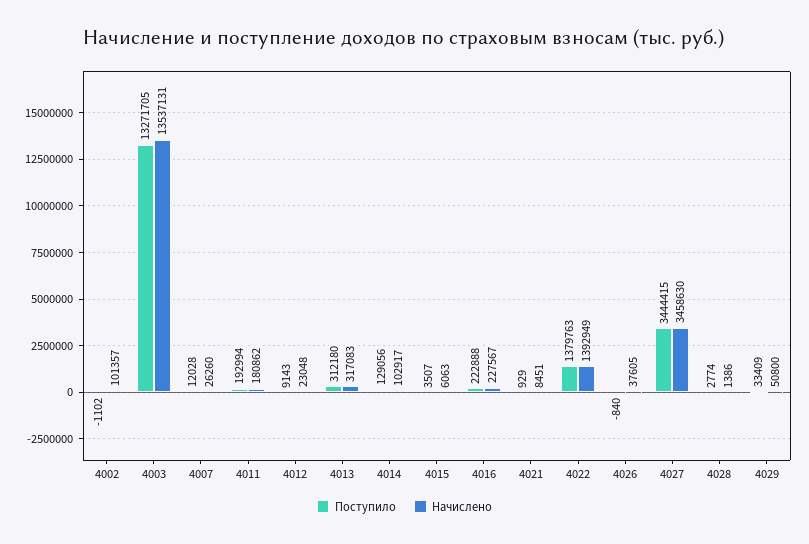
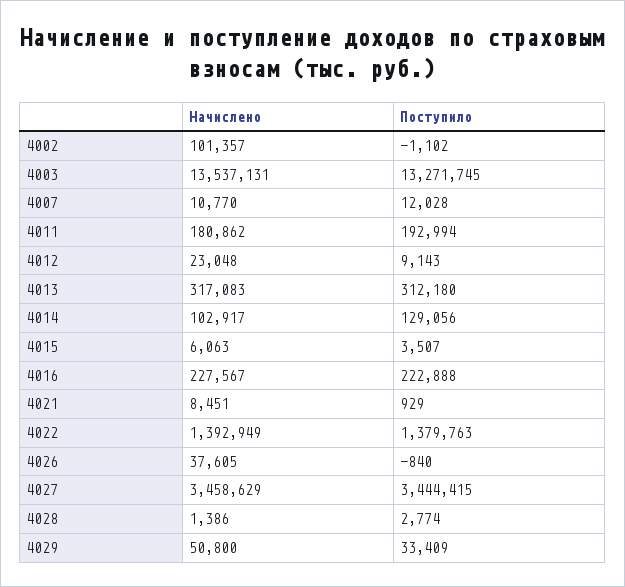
Поступило, 4003: 13271705 -> 13271745
Начислено, 4007: 26260 -> 10770
Начислено, 4027: 3458630 -> 3458629

